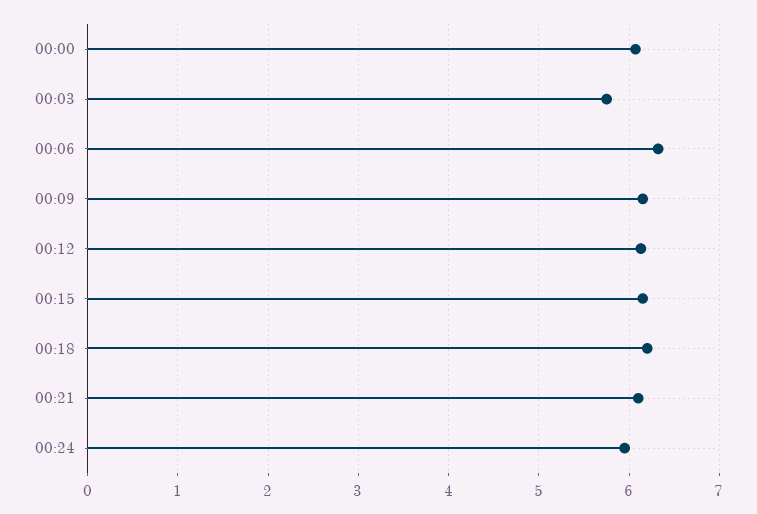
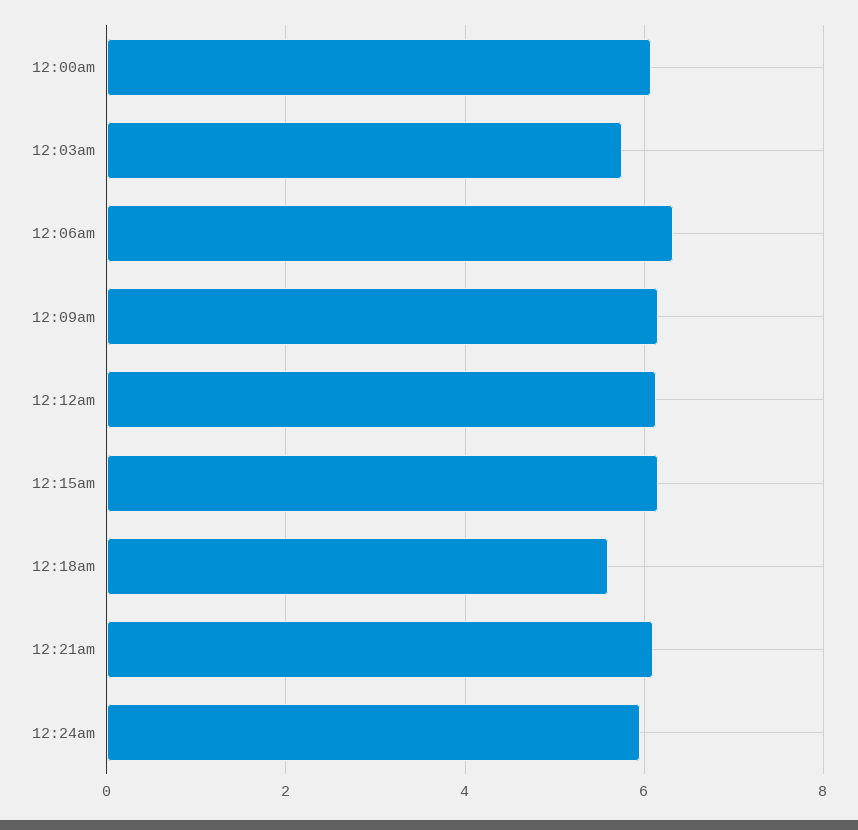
00:18: 6.2 -> 5.6

